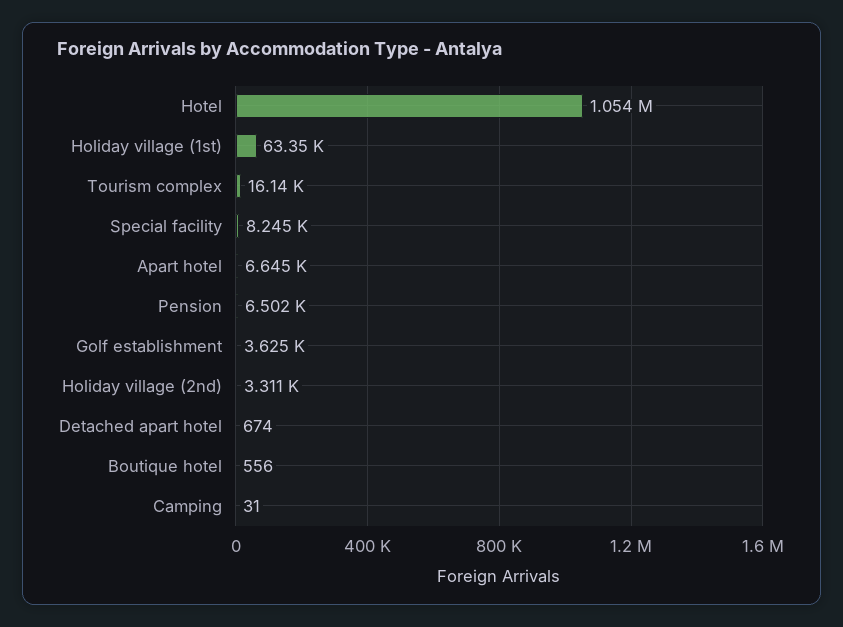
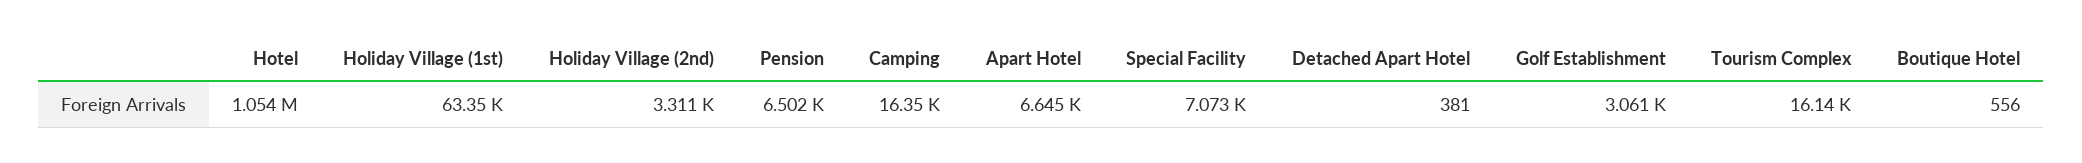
Special facility: 8245 -> 7073
Golf establishment: 3625 -> 3061
Detached apart hotel: 674 -> 381
Camping: 31 -> 16350

